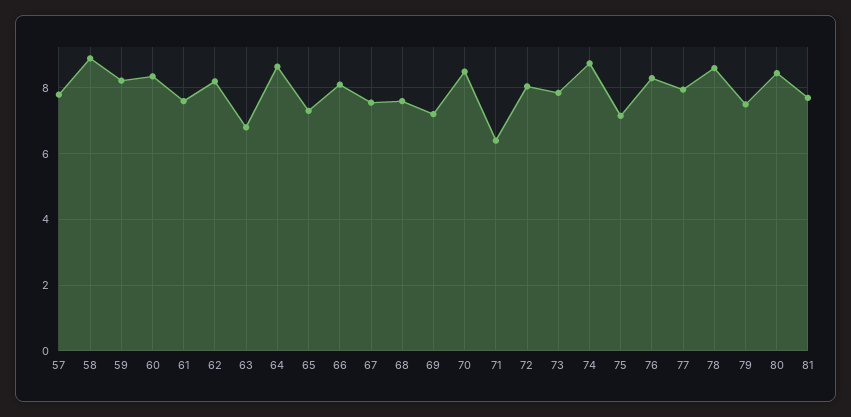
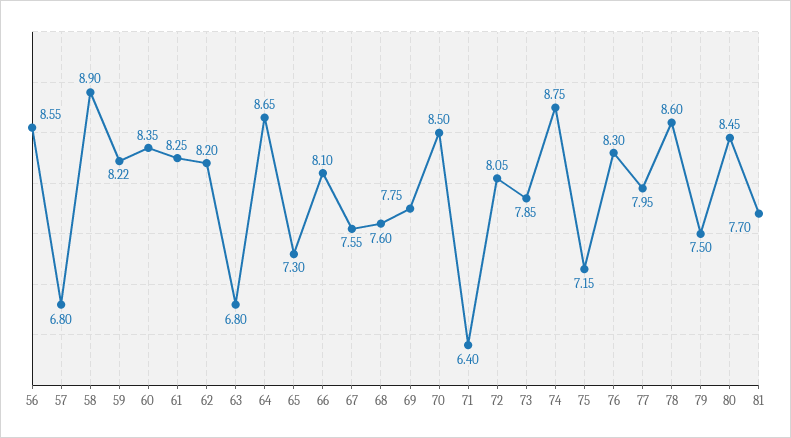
57: 7.8 -> 6.8
61: 7.6 -> 8.25
69: 7.2 -> 7.75
56: none -> 8.55

